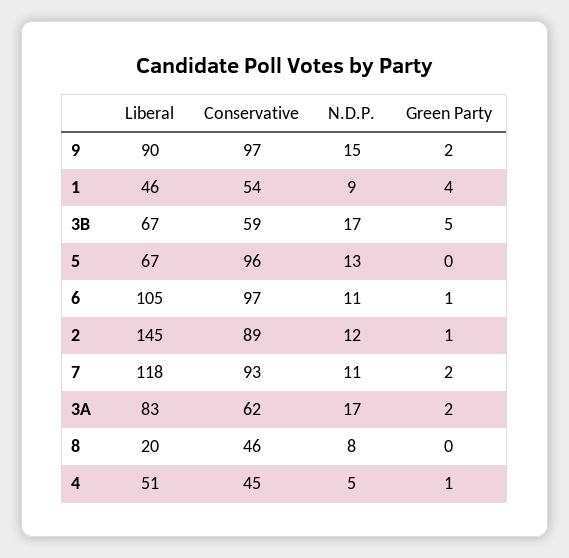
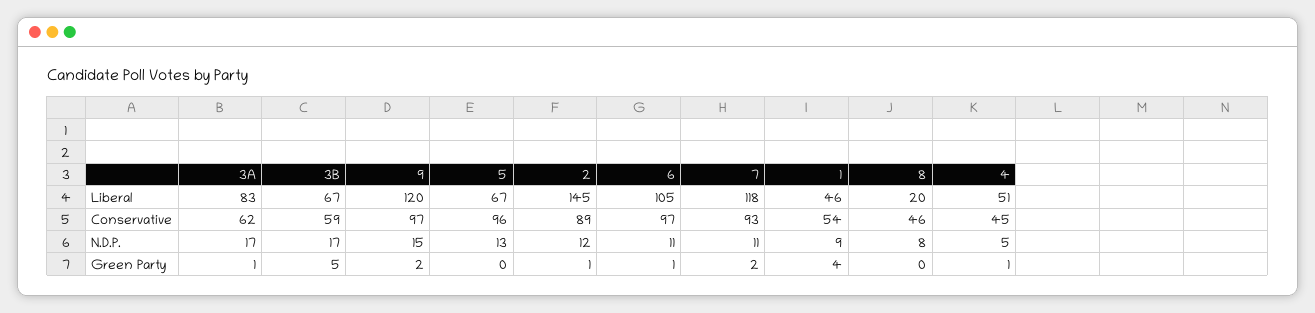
Liberal, 9: 90 -> 120
Green Party, 3A: 2 -> 1

